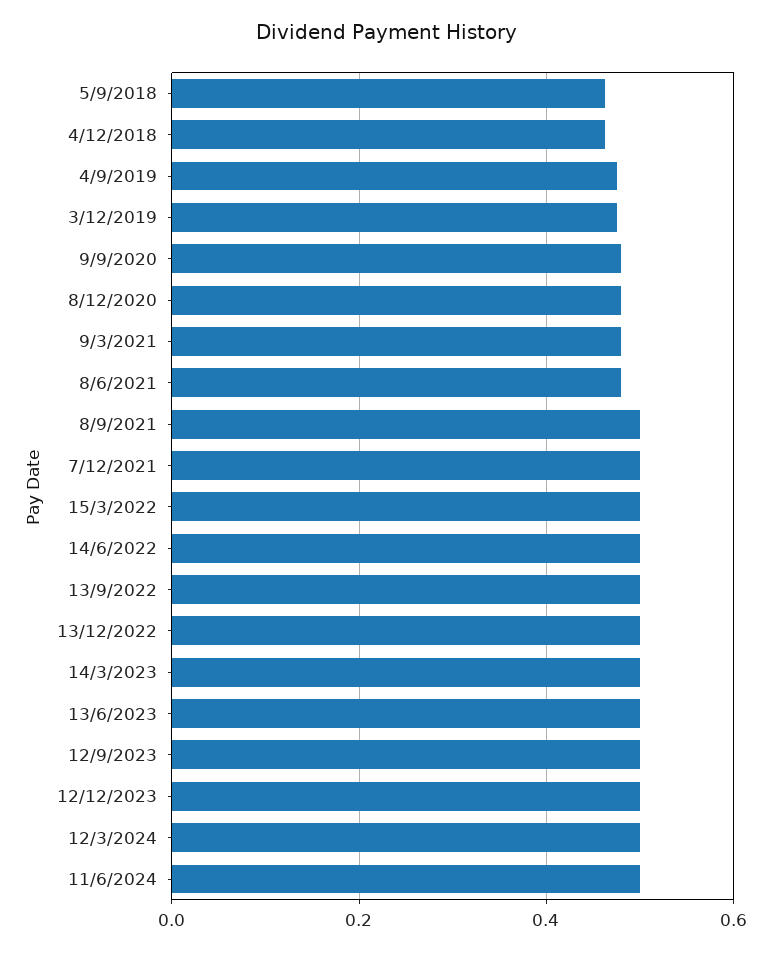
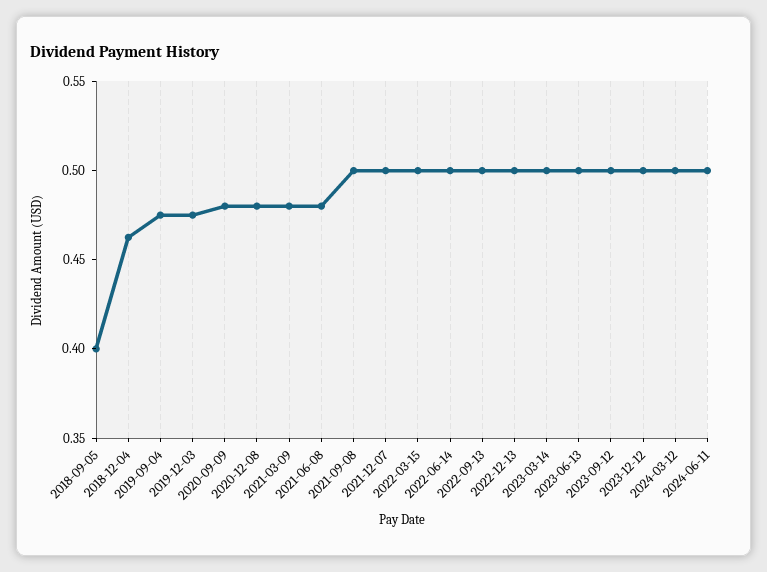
5/9/2018: 0.46 -> 0.4

